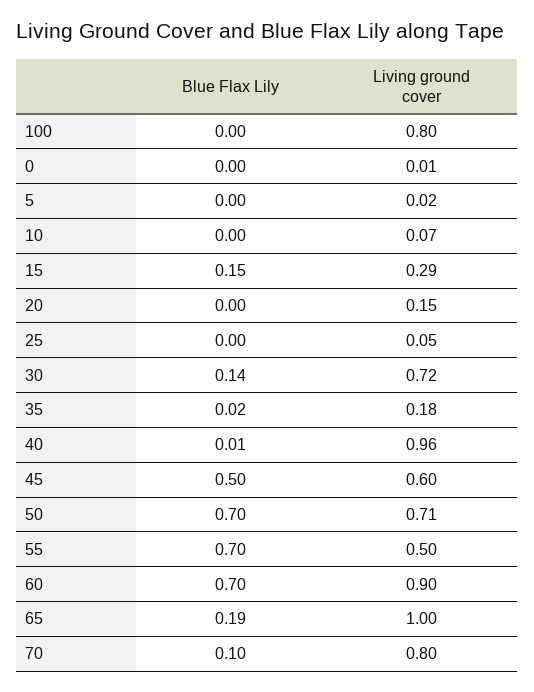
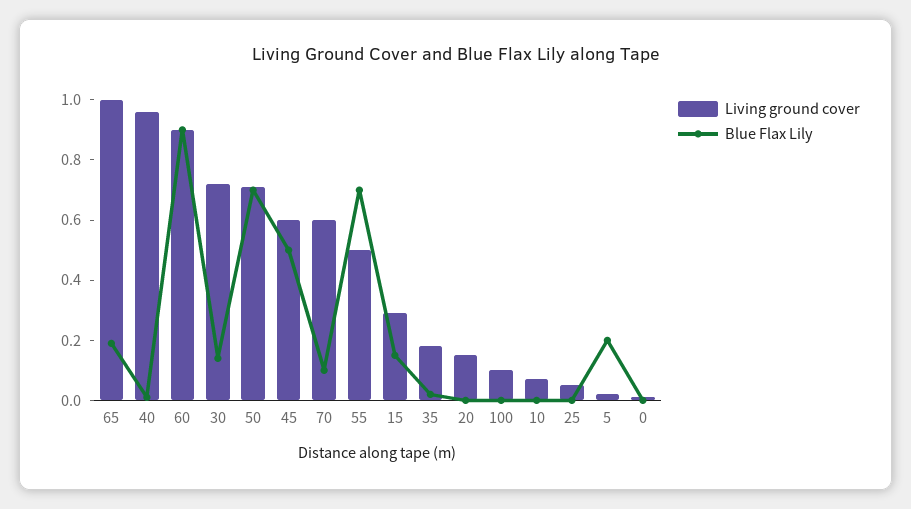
Living ground cover, 100: 0.8 -> 0.1
Blue Flax Lily, 5: 0 -> 0.2
Blue Flax Lily, 60: 0.7 -> 0.9
Living ground cover, 70: 0.8 -> 0.6

